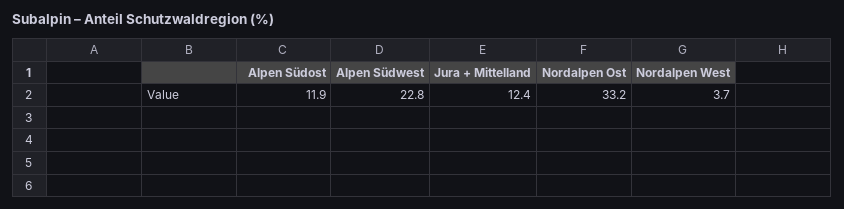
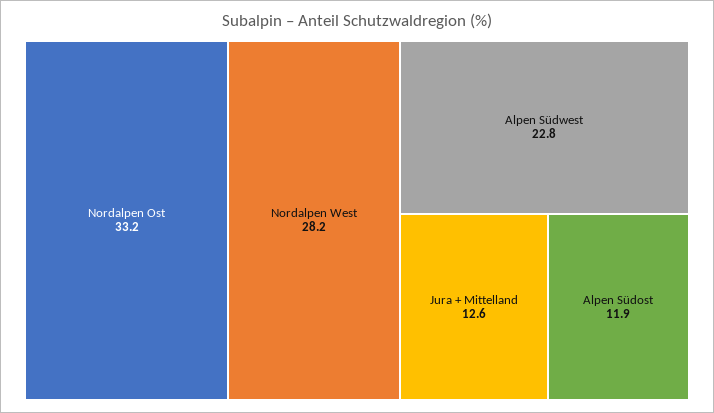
Jura + Mittelland: 12.4 -> 12.6
Nordalpen West: 3.7 -> 28.2

